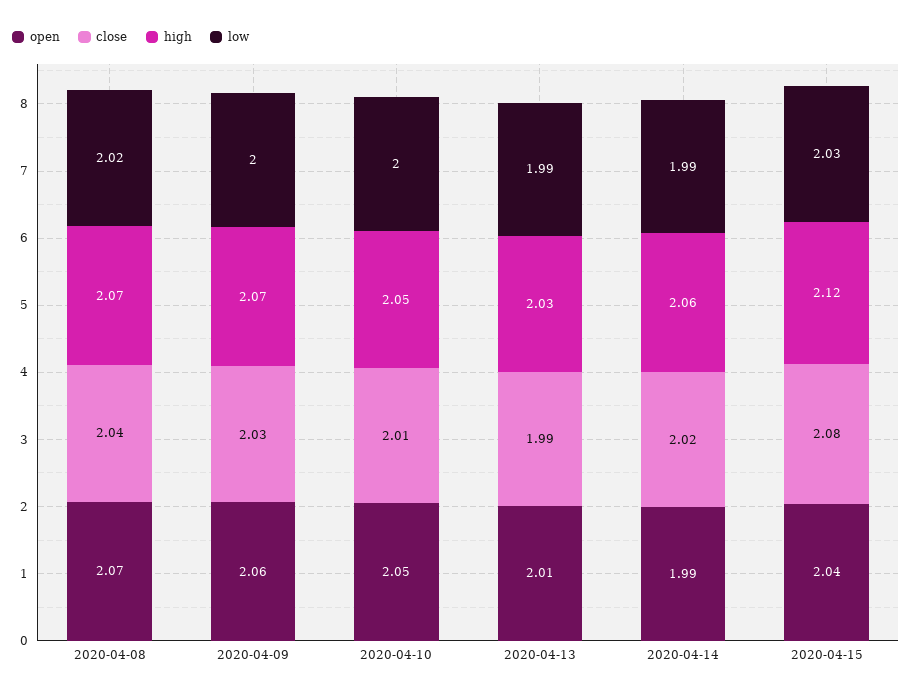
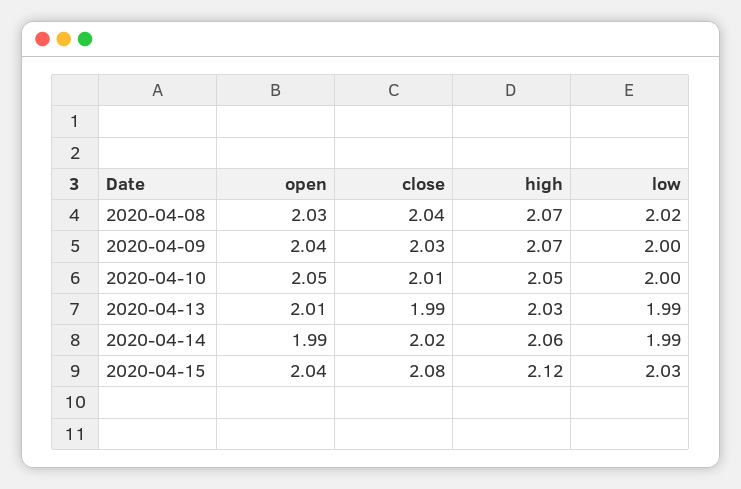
open, 2020-04-08: 2.07 -> 2.03
open, 2020-04-09: 2.06 -> 2.04

